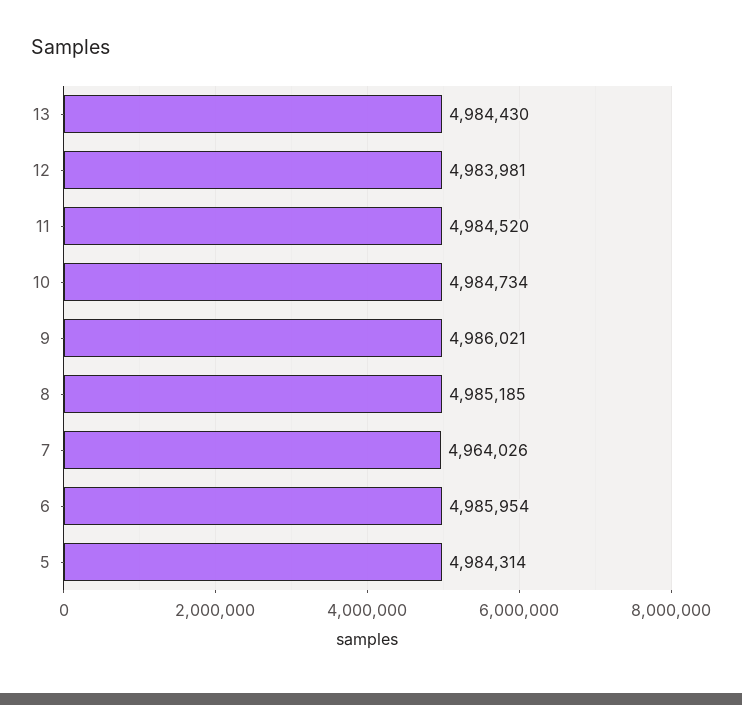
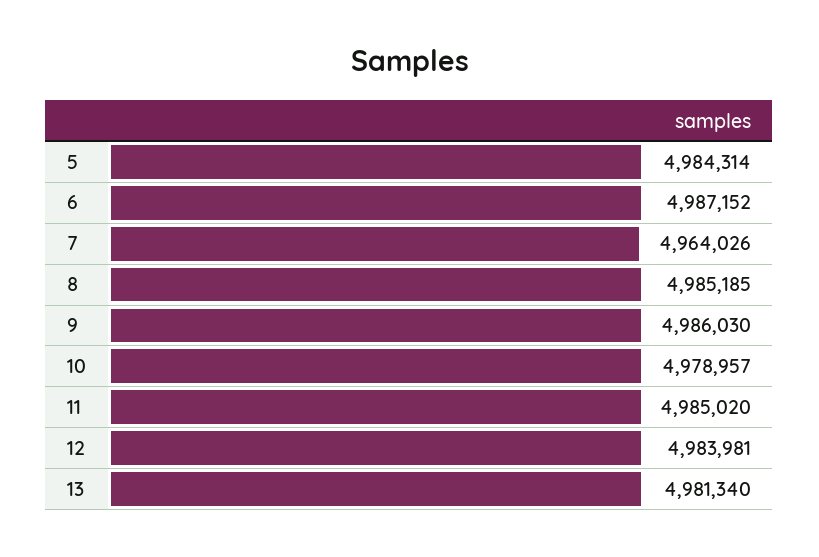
13: 4984430 -> 4981340
11: 4984520 -> 4985020
10: 4984734 -> 4978957
9: 4986021 -> 4986030
6: 4985954 -> 4987152

